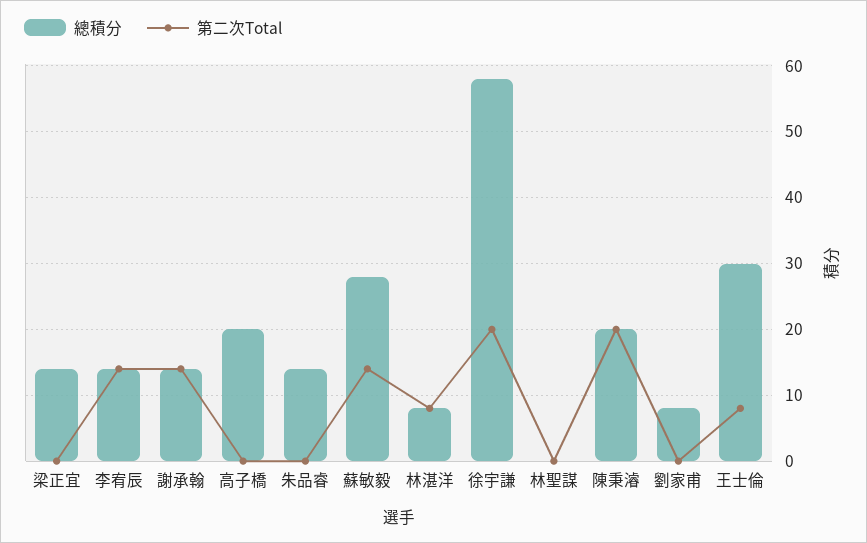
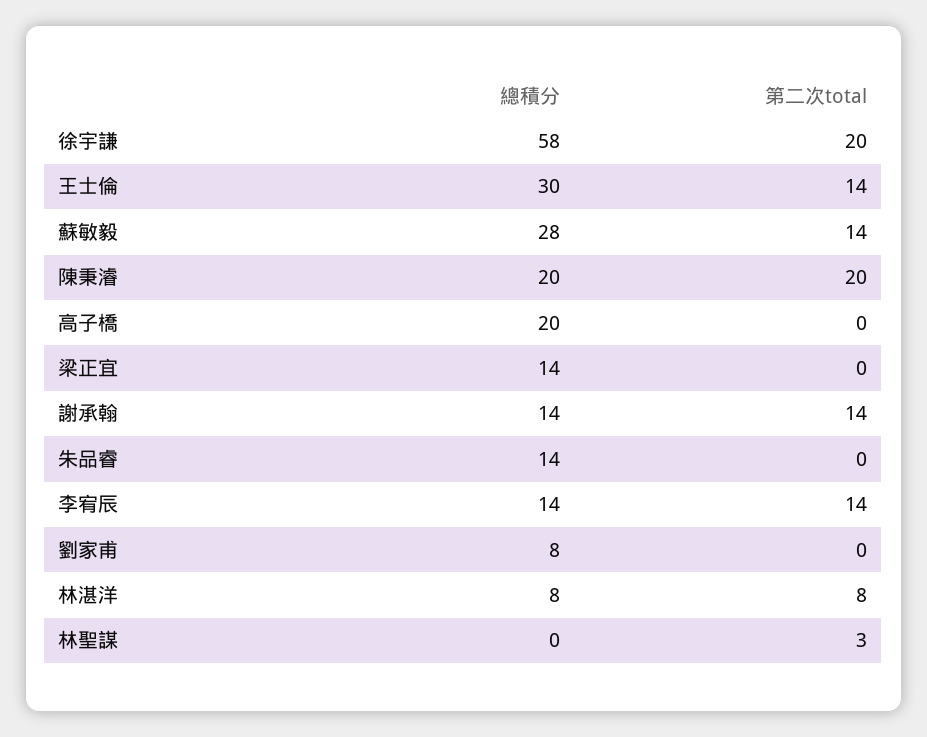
第二次Total, 林聖謀: 0 -> 3
第二次Total, 王士倫: 8 -> 14

